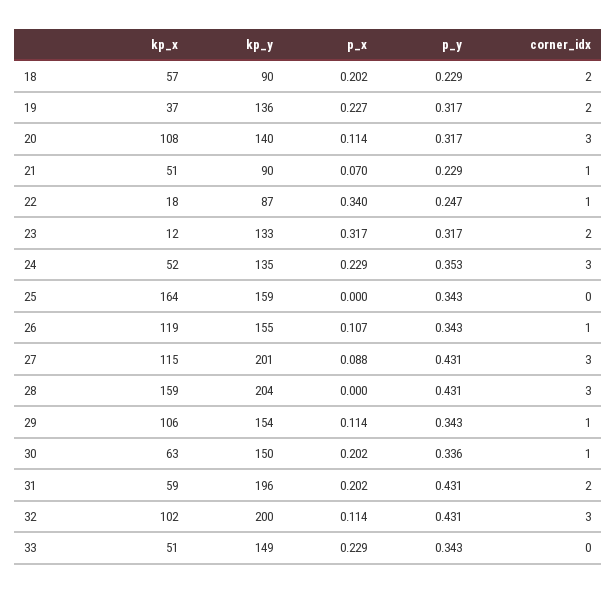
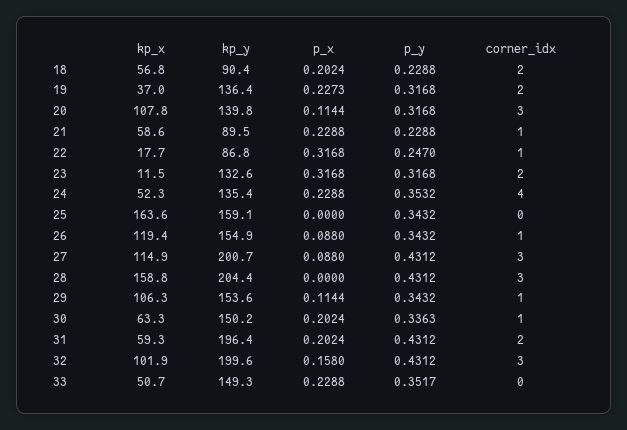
kp_x, 21: 51 -> 58.6
p_x, 21: 0.07 -> 0.2288
p_x, 22: 0.34 -> 0.3168
corner_idx, 24: 3 -> 4
p_x, 26: 0.107 -> 0.088
p_x, 32: 0.114 -> 0.158
p_y, 33: 0.343 -> 0.3517

